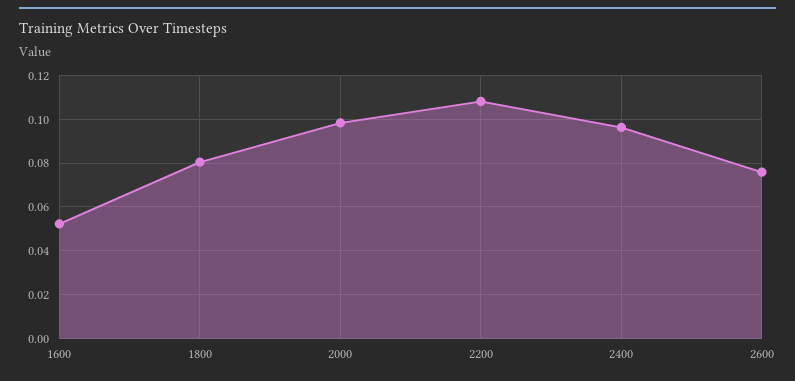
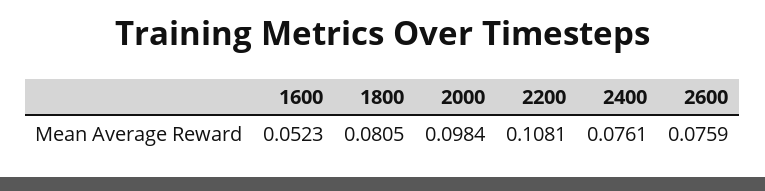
2400: 0.095 -> 0.0761

